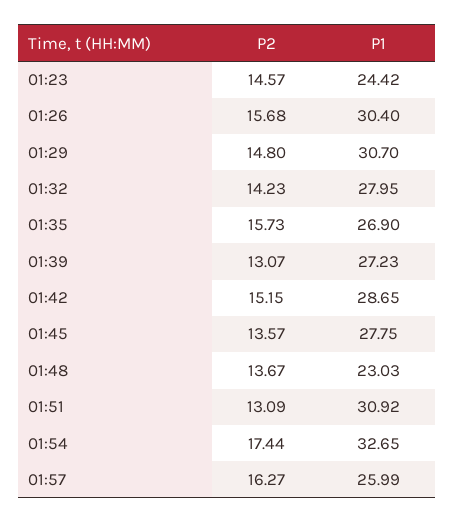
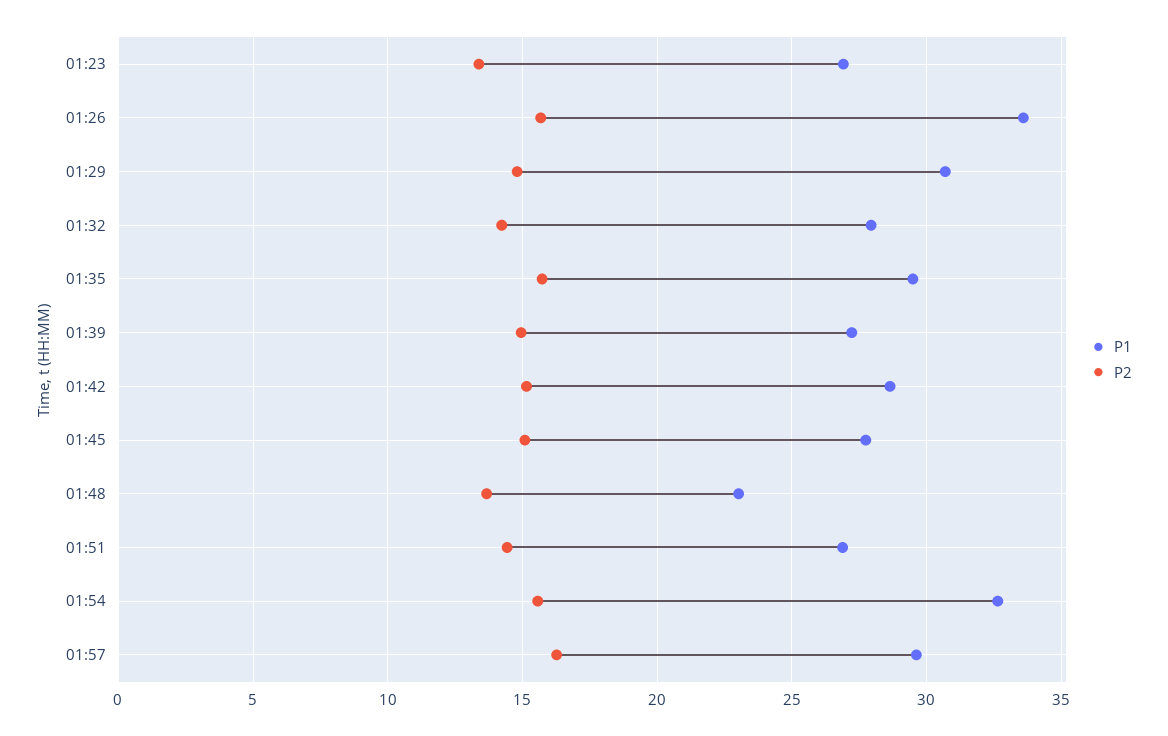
P2, 01:23: 14.57 -> 13.5
P1, 01:23: 24.42 -> 27
P1, 01:26: 30.4 -> 33.5
P1, 01:35: 26.9 -> 29.5
P2, 01:39: 13.07 -> 15
P2, 01:45: 13.57 -> 15
P2, 01:51: 13.09 -> 14.5
P1, 01:51: 30.92 -> 27
P2, 01:54: 17.44 -> 15.5
P1, 01:57: 25.99 -> 29.5

